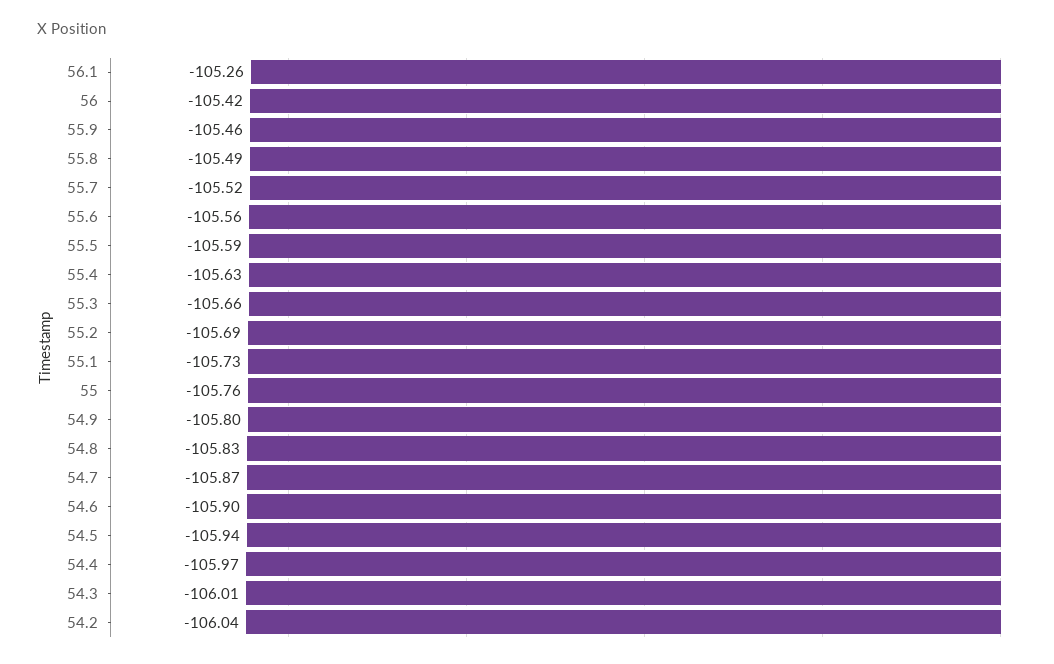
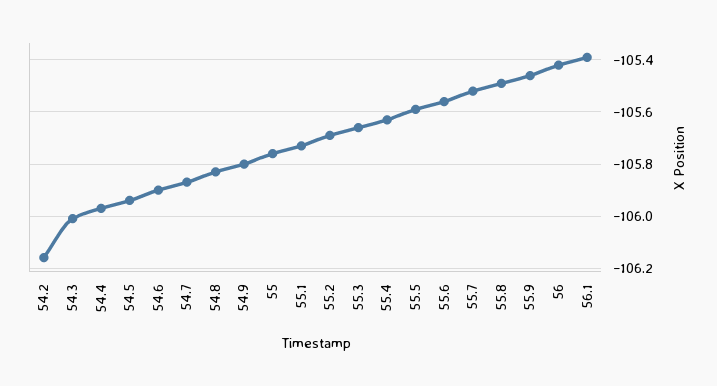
56.1: -105.26 -> -105.4
54.2: -106.04 -> -106.15

